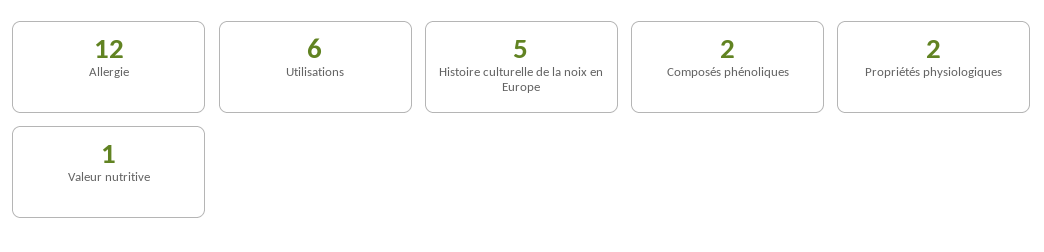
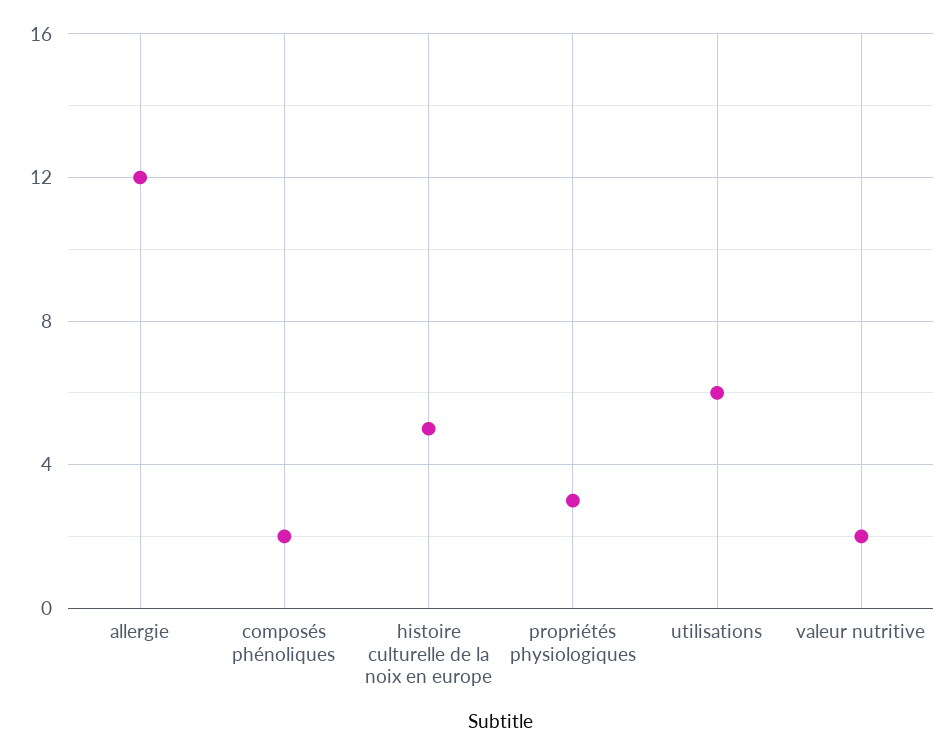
Propriétés physiologiques: 2 -> 3
Valeur nutritive: 1 -> 2

